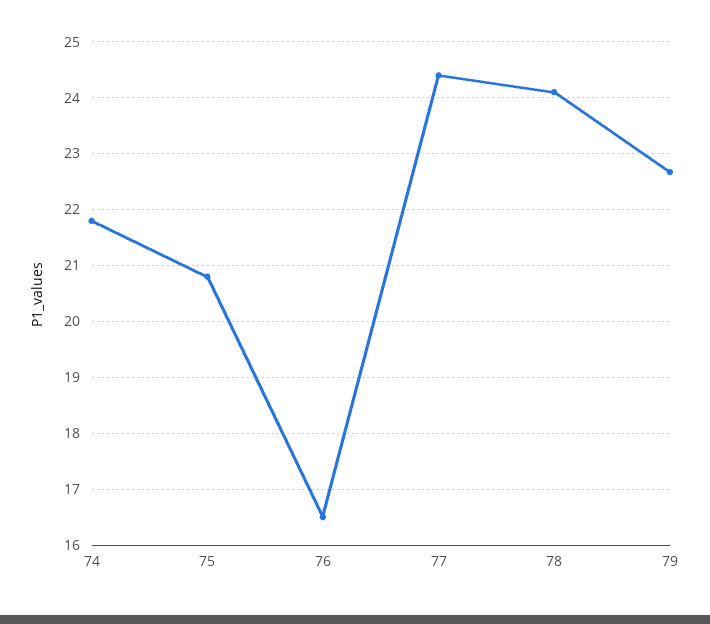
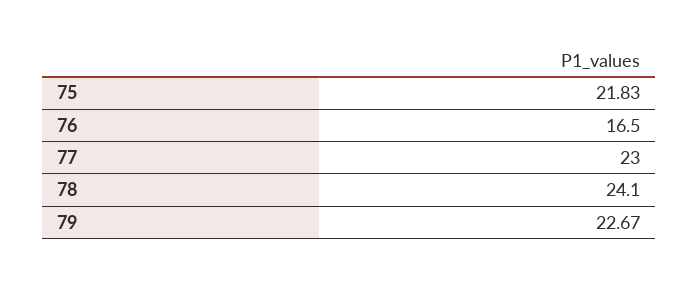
74: 21.8 -> none
75: 20.8 -> 21.83
77: 24.4 -> 23

